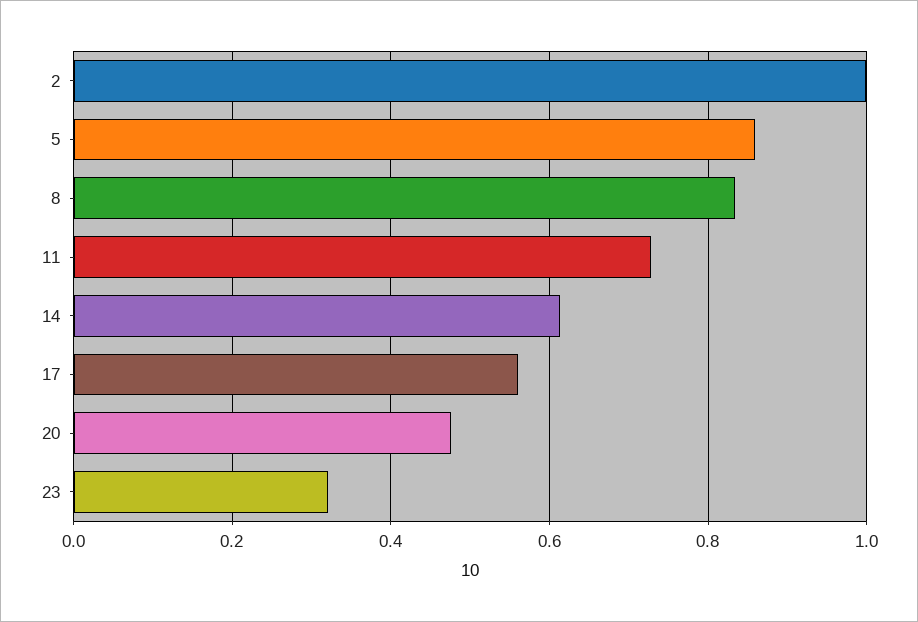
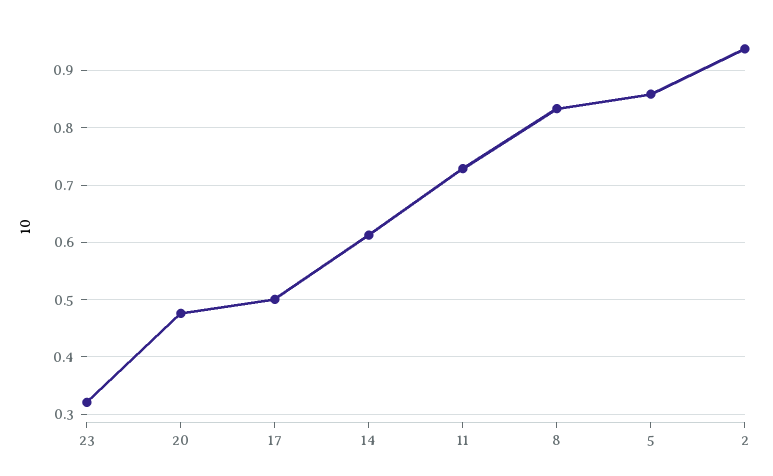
2: 1 -> 0.94
17: 0.56 -> 0.5

